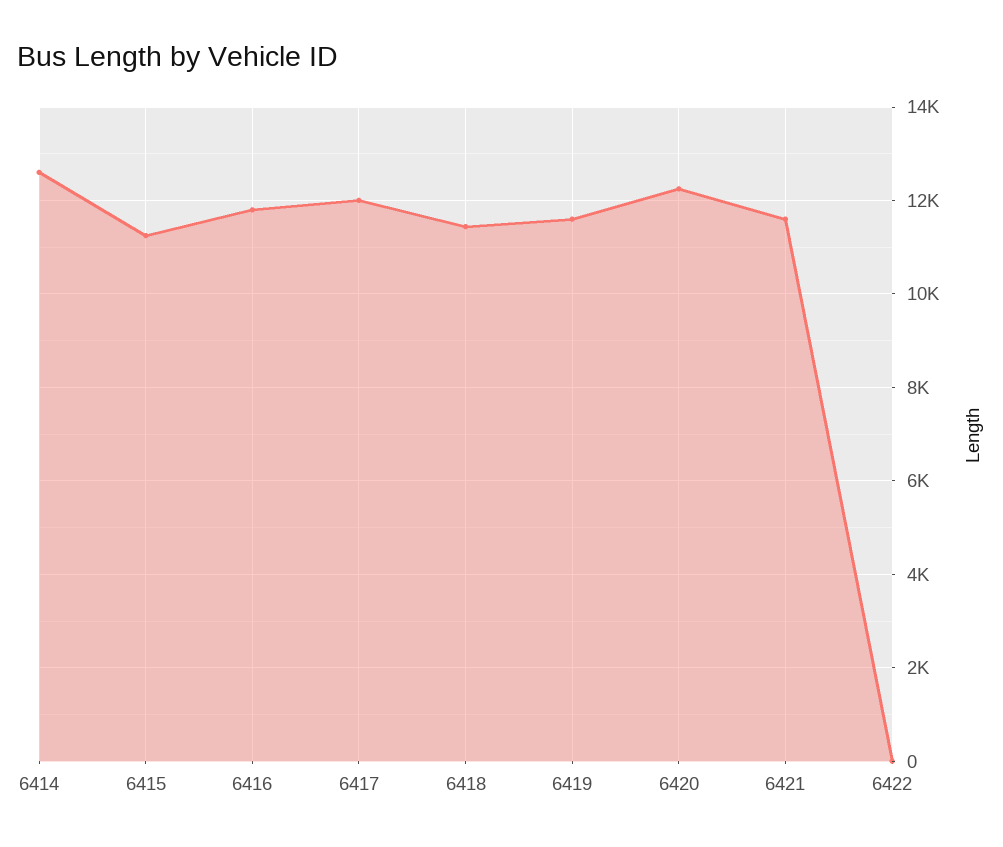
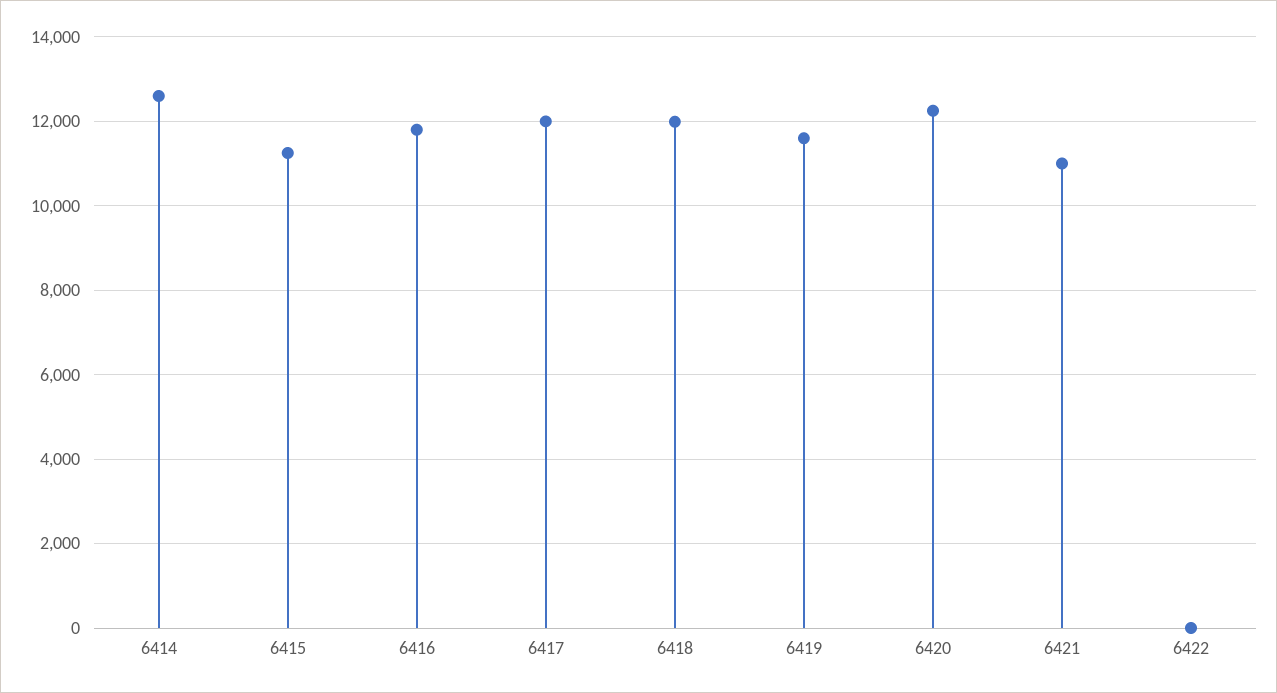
6418: 11400 -> 12000
6421: 11600 -> 11000

